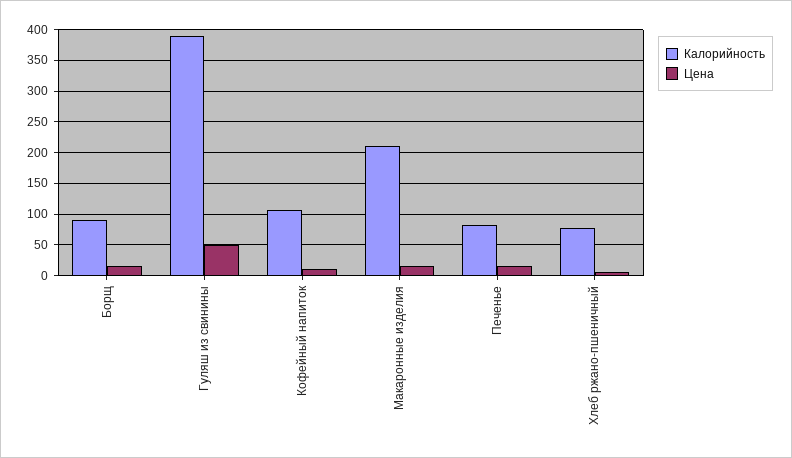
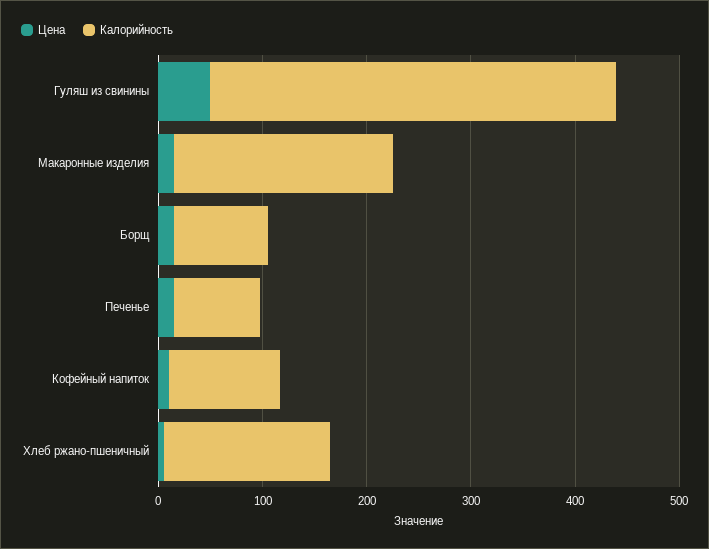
Калорийность, Хлеб ржано-пшеничный: 80 -> 160

